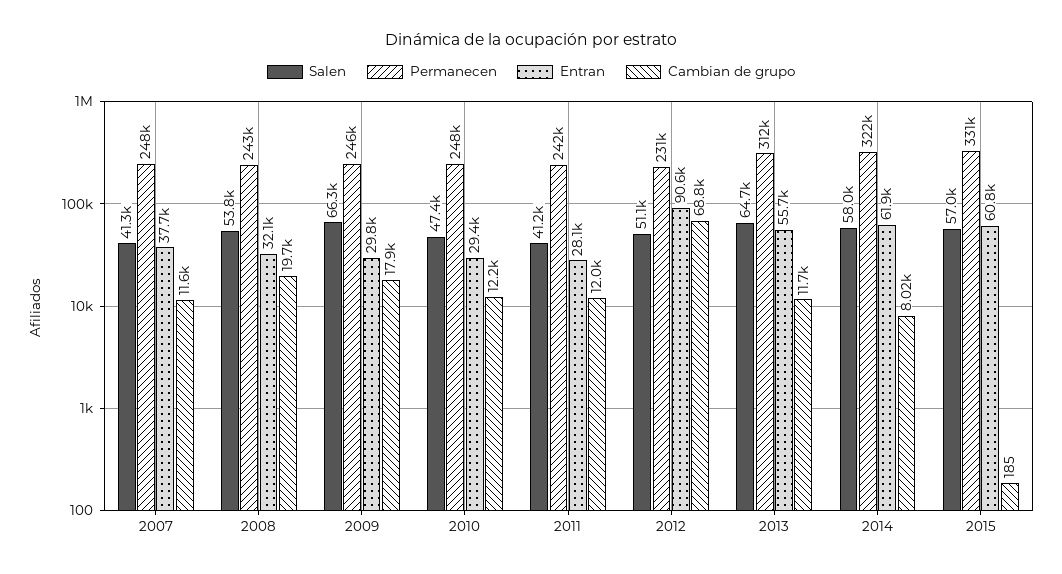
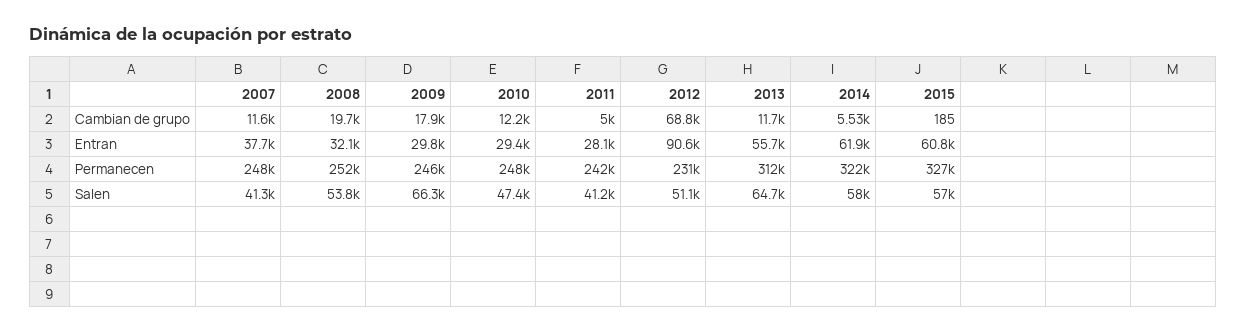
Permanecen, 2008: 243000 -> 252000
Cambian de grupo, 2011: 12000 -> 5000
Cambian de grupo, 2014: 8020 -> 5530
Permanecen, 2015: 331000 -> 327000

